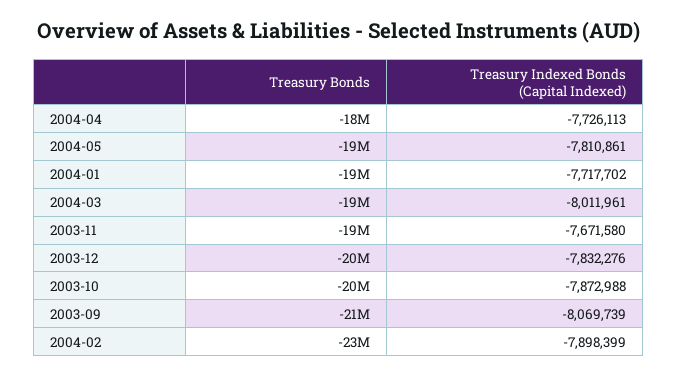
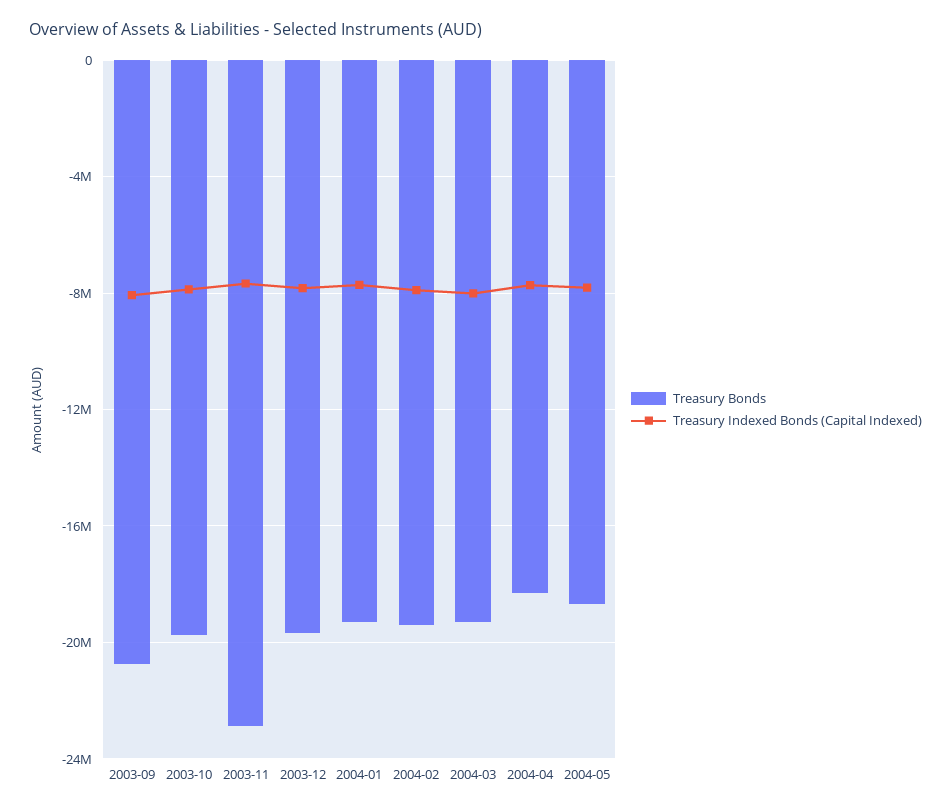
Treasury Bonds, 2003-11: -19000000 -> -23000000
Treasury Bonds, 2004-02: -23000000 -> -19500000

